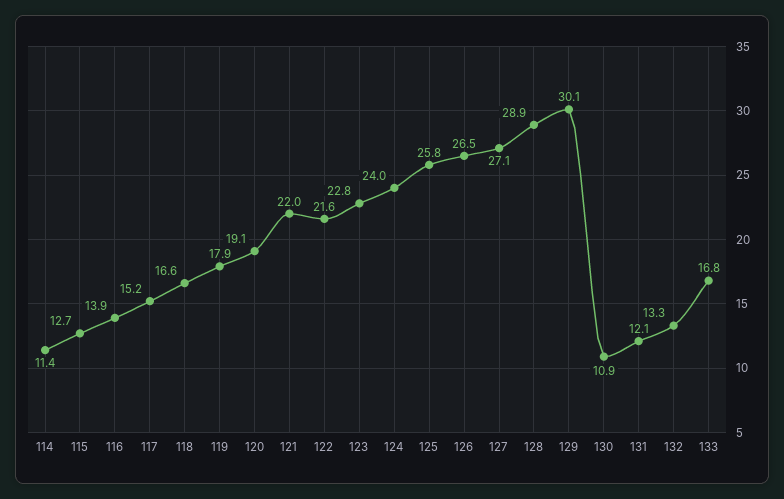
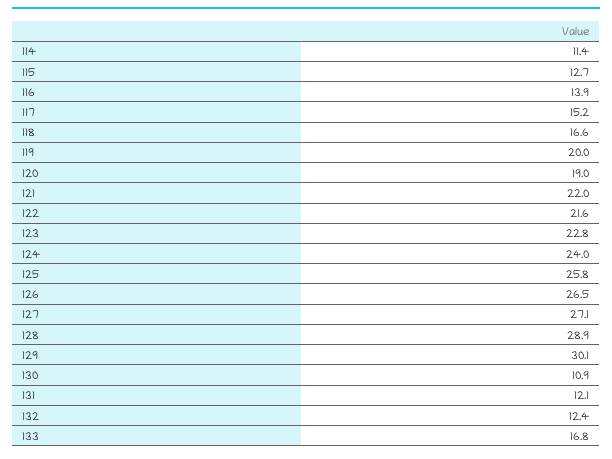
119: 17.9 -> 20
120: 19.1 -> 19
132: 13.3 -> 12.4

